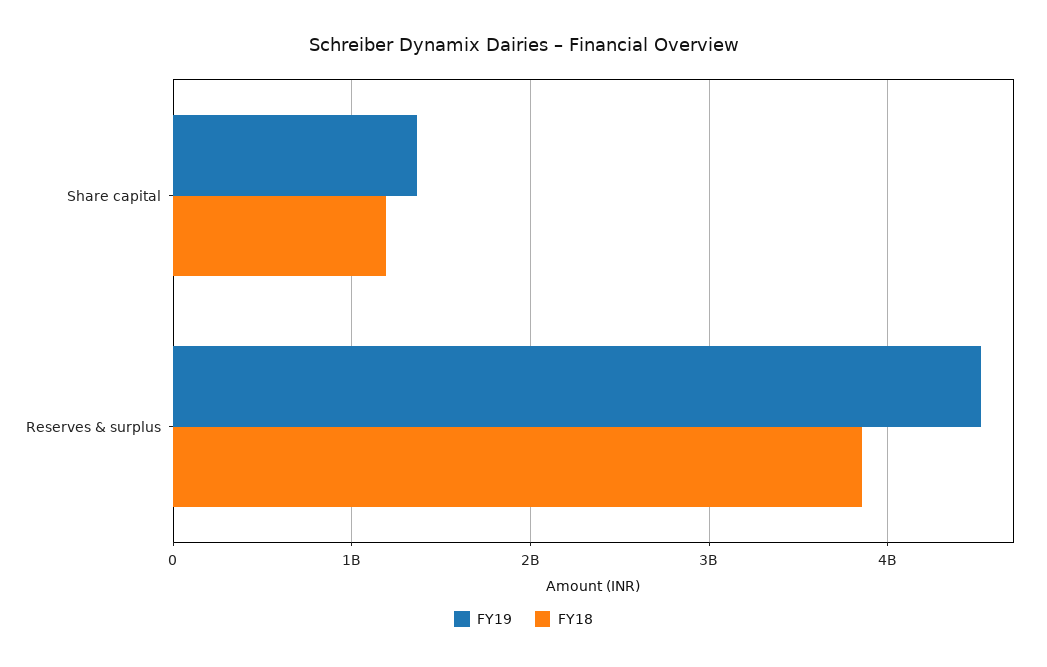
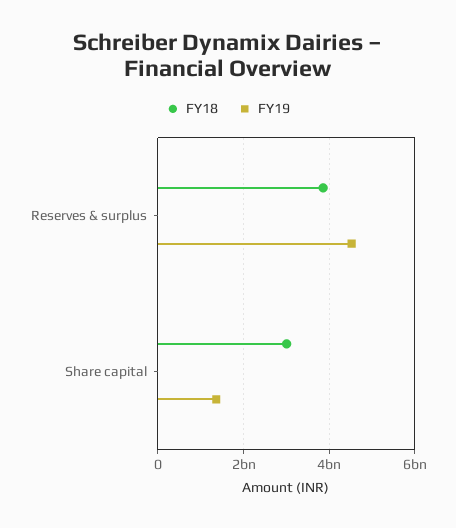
FY18, Share capital: 1200000000 -> 3000000000

